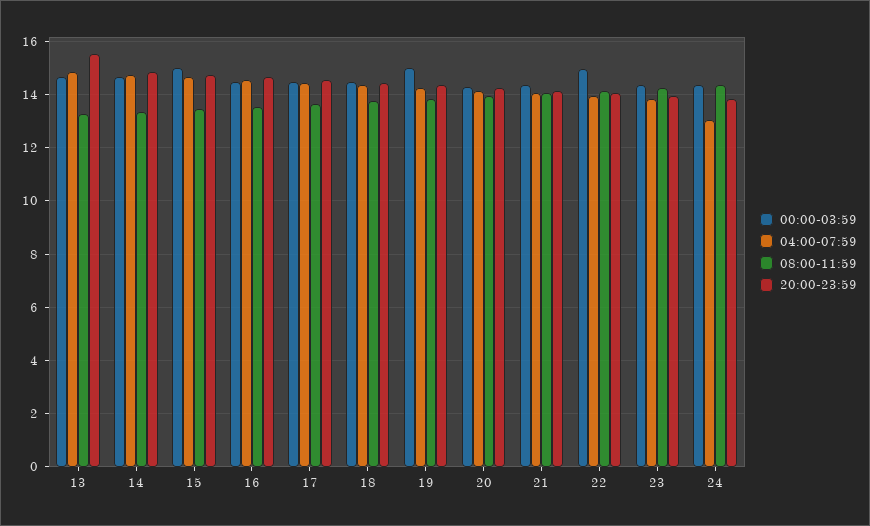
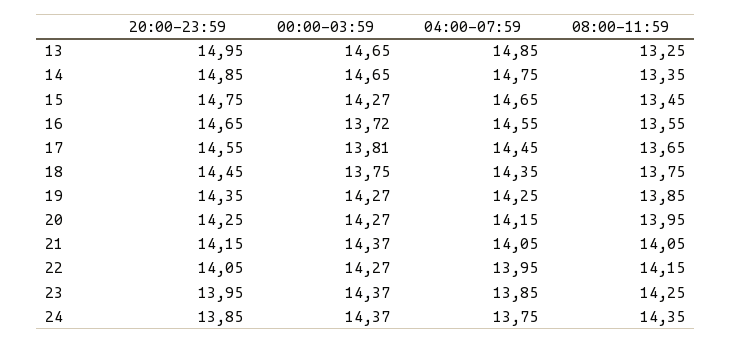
20:00-23:59, 13: 15.5 -> 14.95
00:00-03:59, 15: 15 -> 14.27
00:00-03:59, 16: 14.5 -> 13.72
00:00-03:59, 17: 14.5 -> 13.81
00:00-03:59, 18: 14.5 -> 13.75
00:00-03:59, 19: 15 -> 14.27
00:00-03:59, 22: 15 -> 14.27
04:00-07:59, 24: 13 -> 13.75

